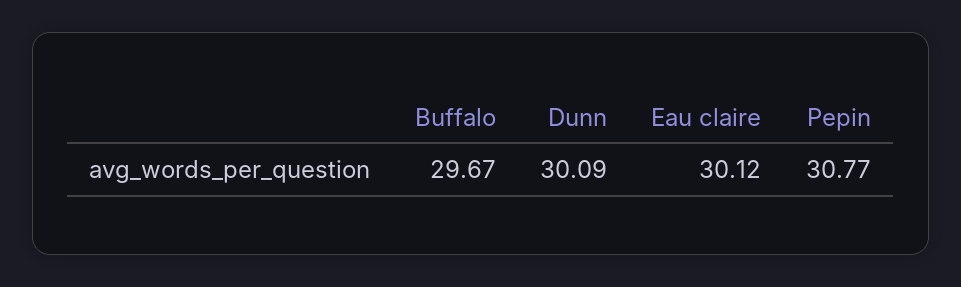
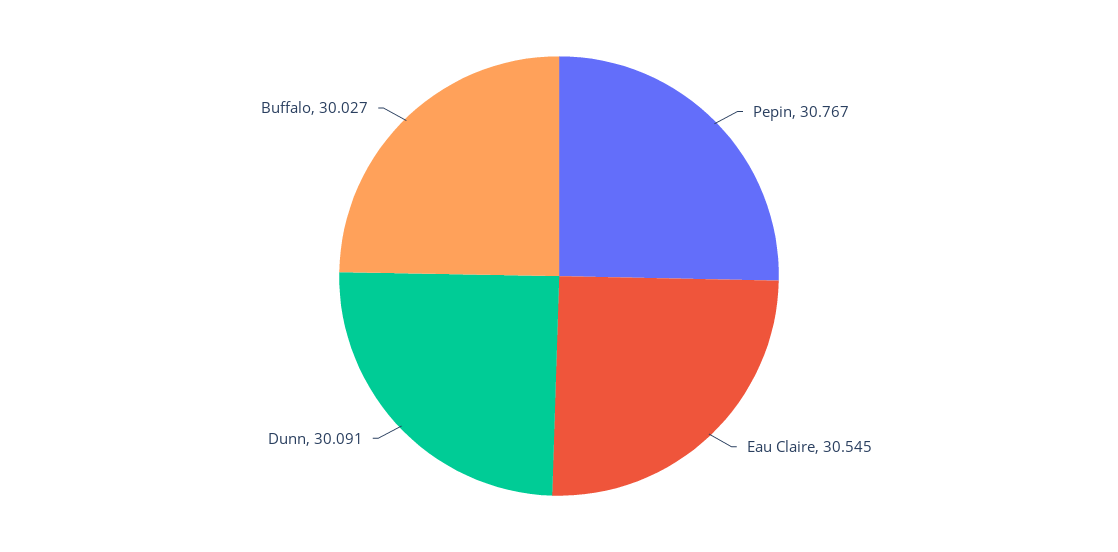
Buffalo: 29.67 -> 30.027
Eau claire: 30.12 -> 30.545

